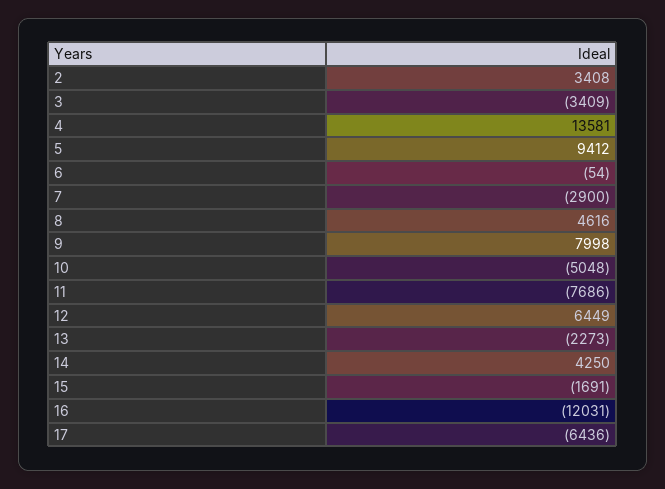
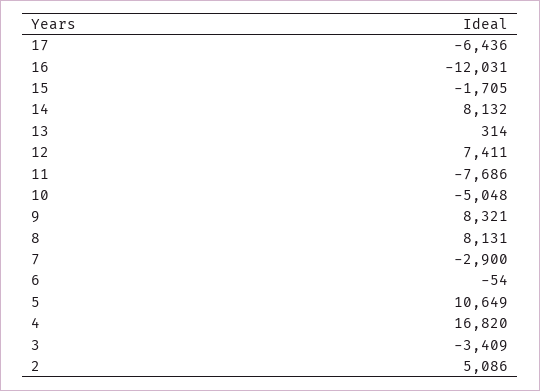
2: 3408 -> 5086
4: 13581 -> 16820
5: 9412 -> 10649
8: 4616 -> 8131
9: 7998 -> 8321
12: 6449 -> 7411
13: -2273 -> 314
14: 4250 -> 8132
15: -1691 -> -1705

